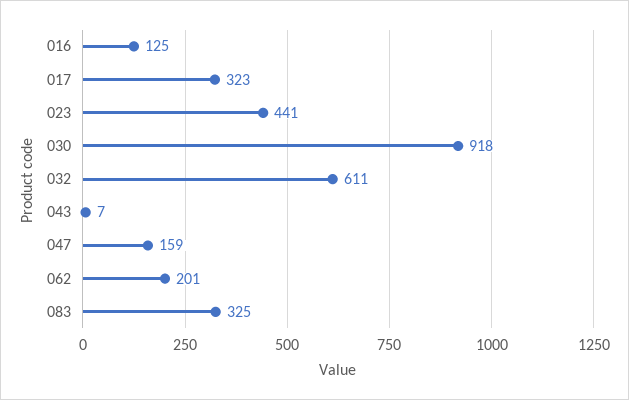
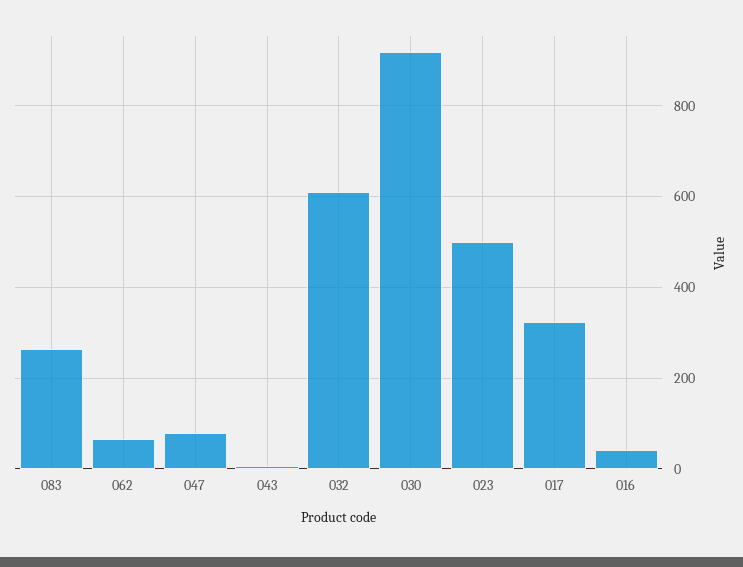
016: 125 -> 40
023: 441 -> 500
047: 159 -> 80
062: 201 -> 60
083: 325 -> 260

